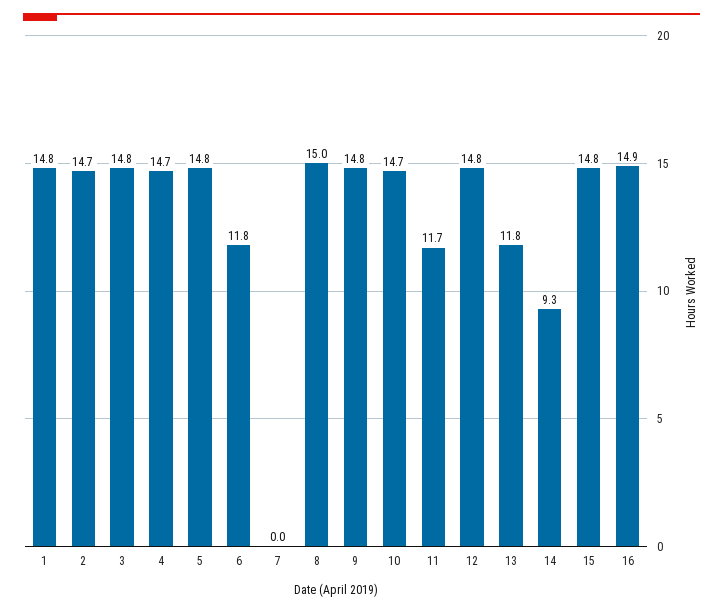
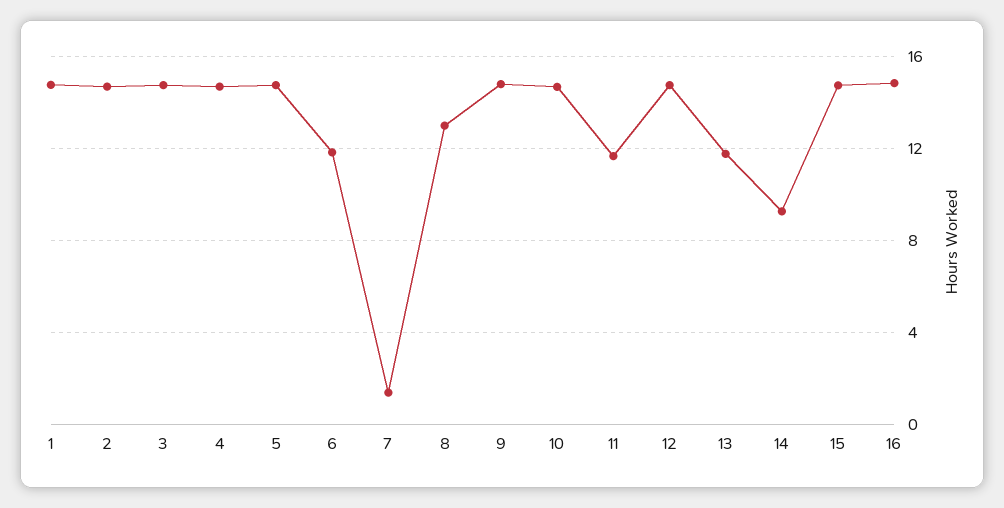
7: 0 -> 1.5
8: 15 -> 13

